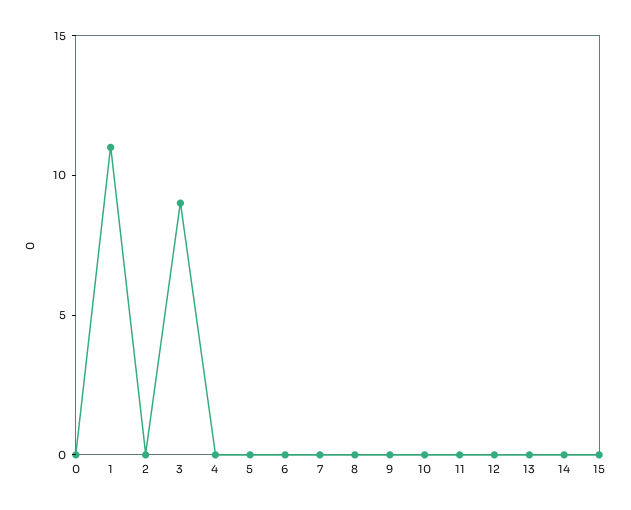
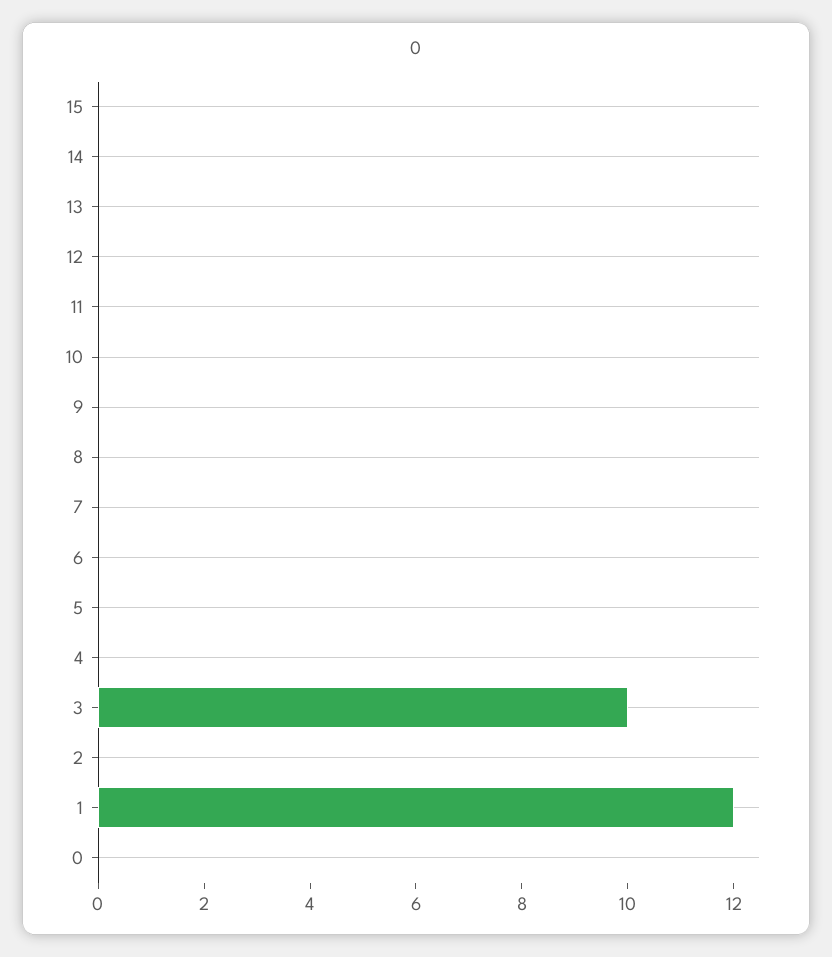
1: 11 -> 12
3: 9 -> 10

